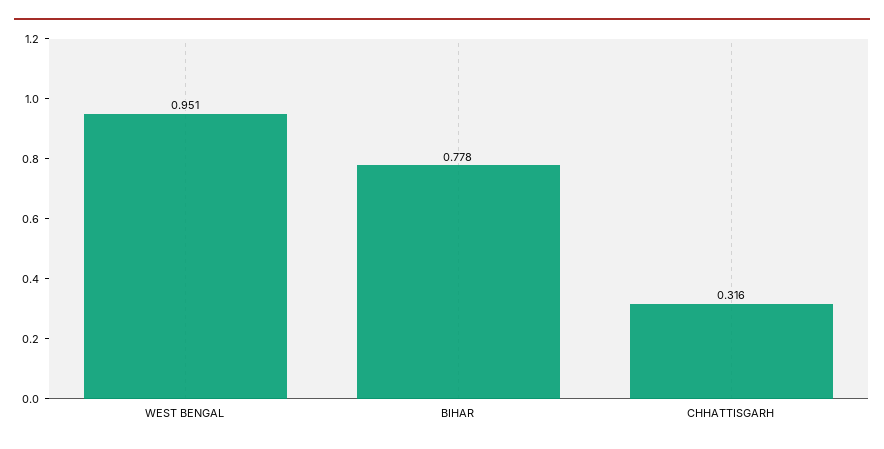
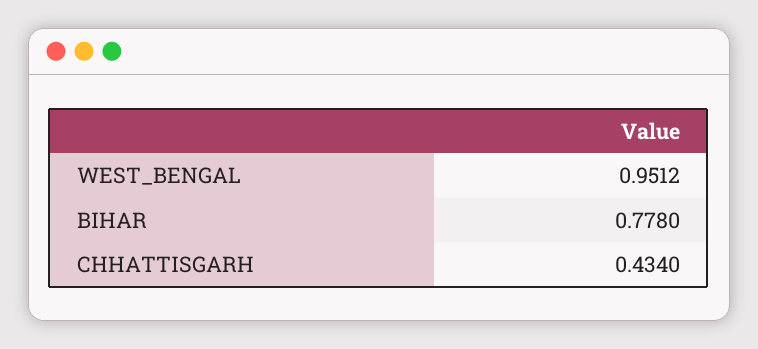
CHHATTISGARH: 0.316 -> 0.434

